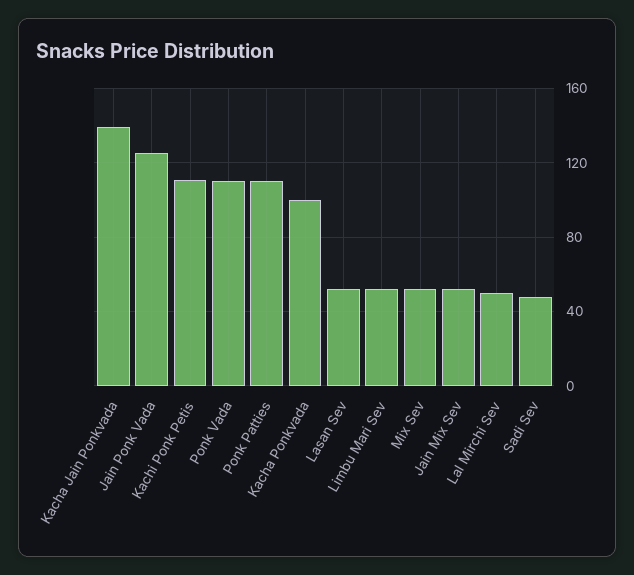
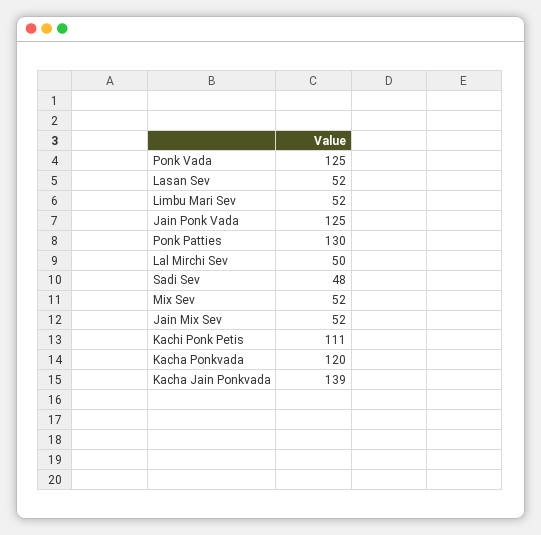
Ponk Vada: 110 -> 125
Ponk Patties: 110 -> 130
Kacha Ponkvada: 100 -> 120

